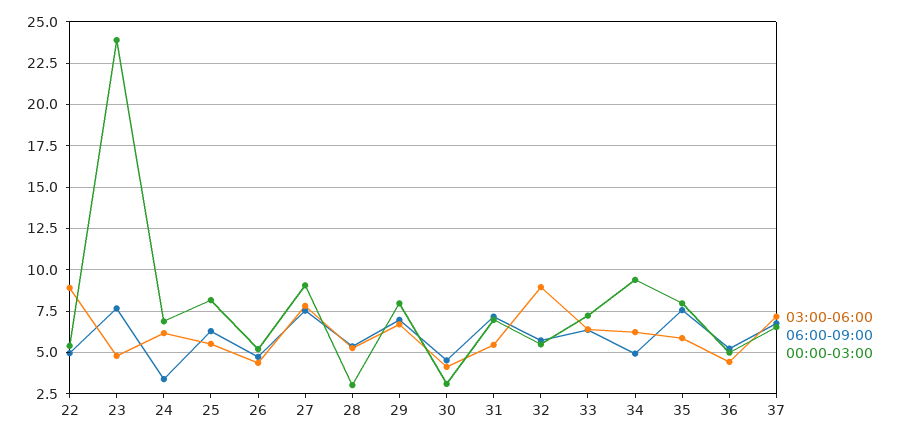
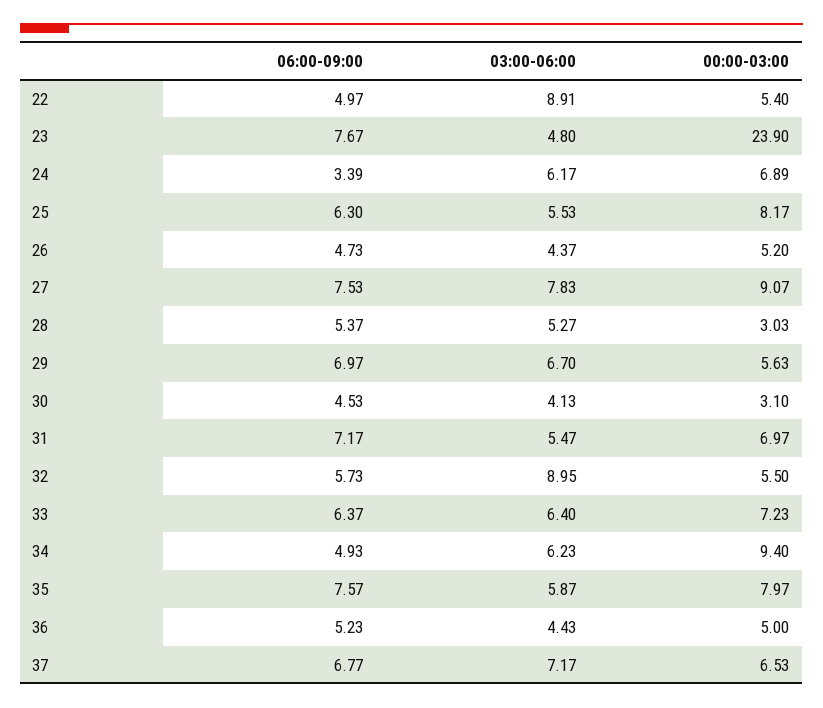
00:00-03:00, 29: 8 -> 5.63

